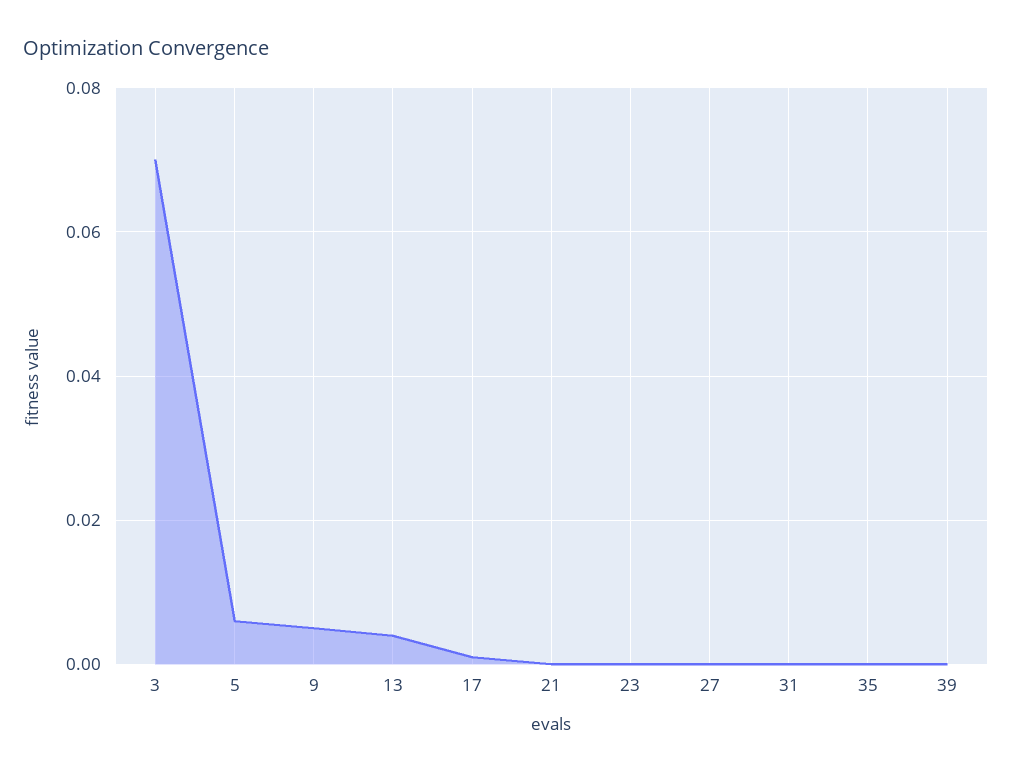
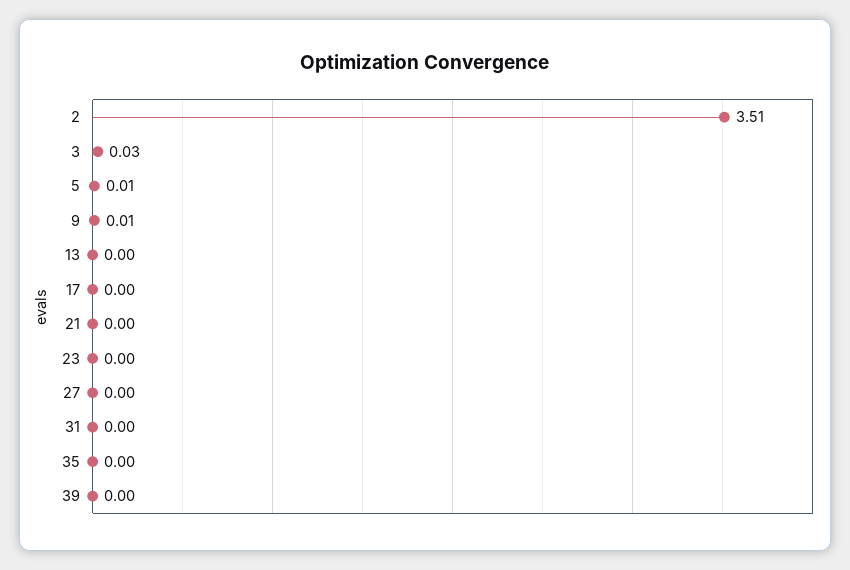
3: 0.07 -> 0.03
2: none -> 3.51

